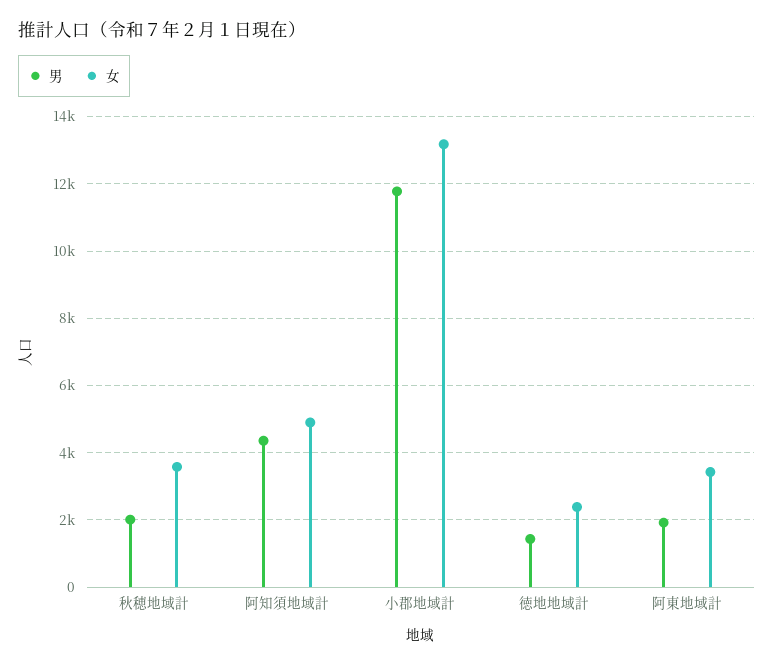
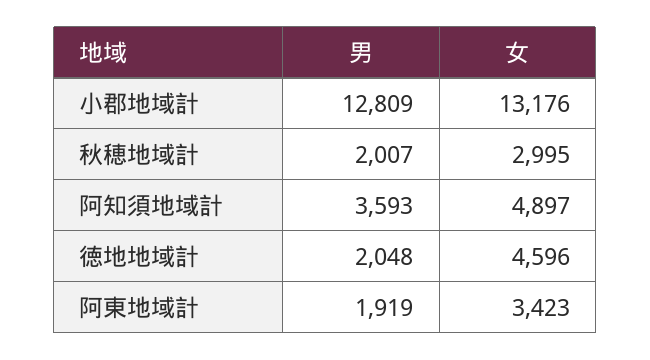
女, 秋穂地域計: 3600 -> 2995
男, 阿知須地域計: 4400 -> 3593
男, 小郡地域計: 11800 -> 12809
男, 徳地地域計: 1400 -> 2048
女, 徳地地域計: 2400 -> 4596

